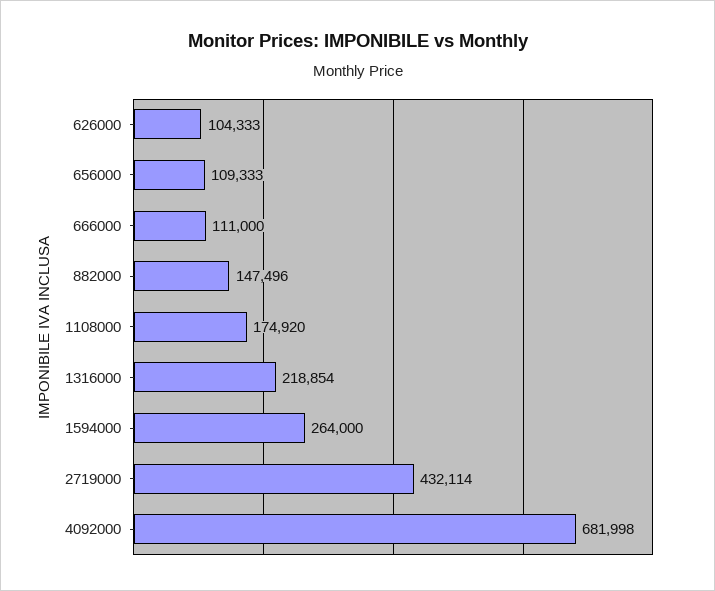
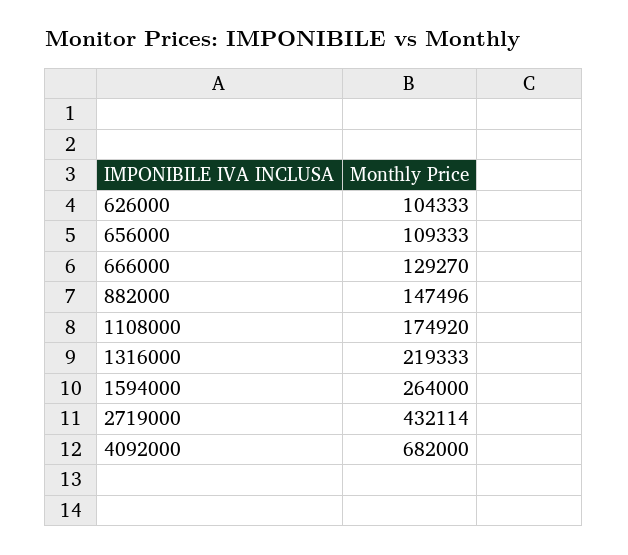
666000: 111000 -> 129270
1316000: 218854 -> 219333
4092000: 681998 -> 682000

